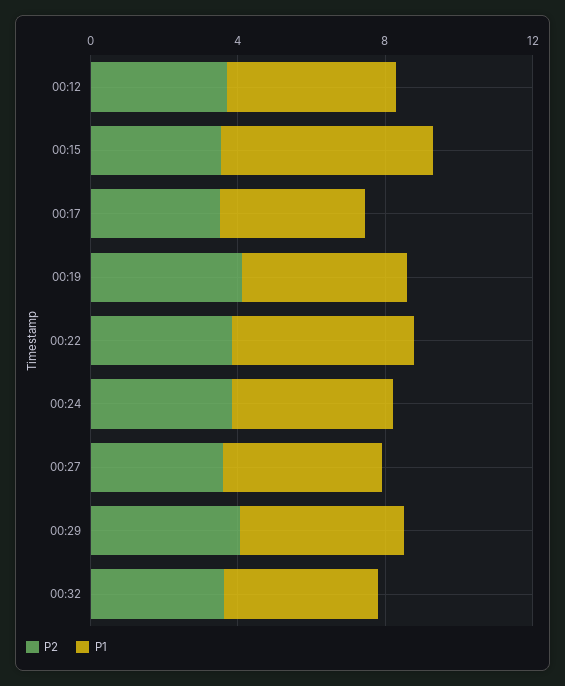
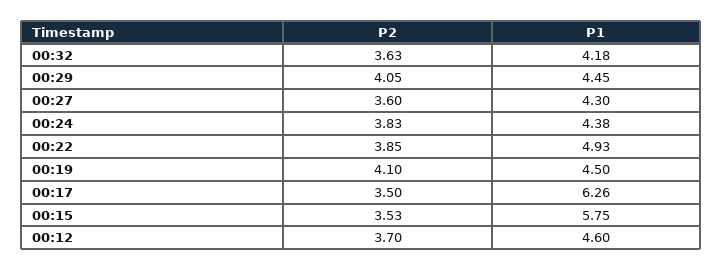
P1, 00:17: 4 -> 6.26

